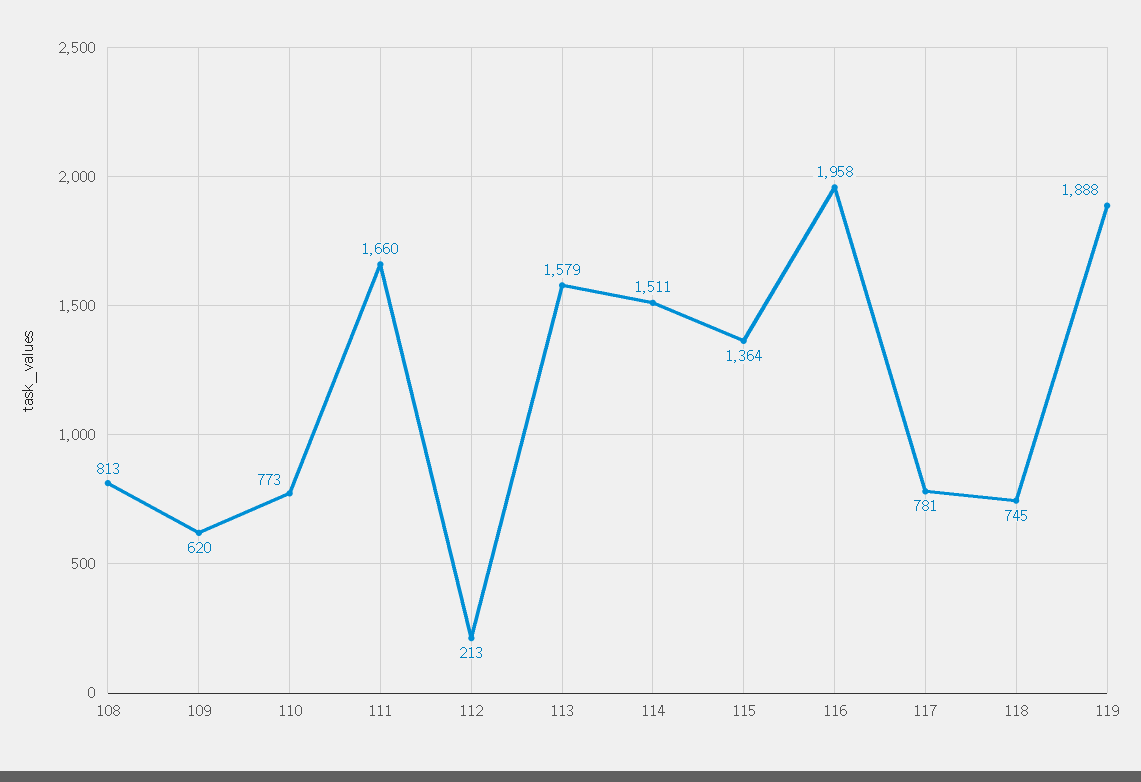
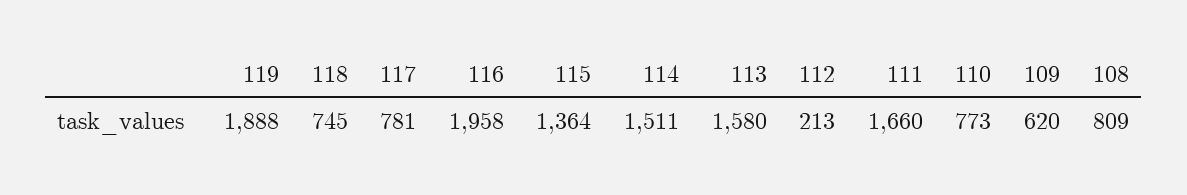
108: 813 -> 809
113: 1579 -> 1580

